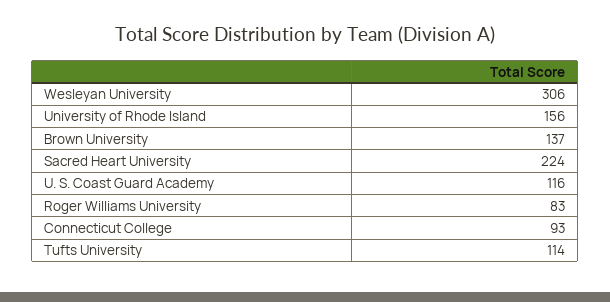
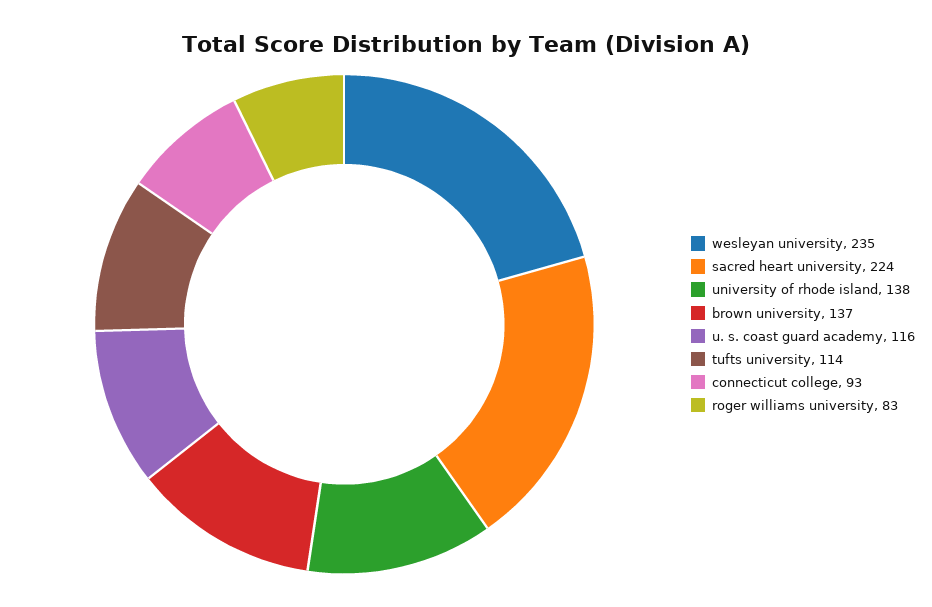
Wesleyan University: 306 -> 235
University of Rhode Island: 156 -> 138

